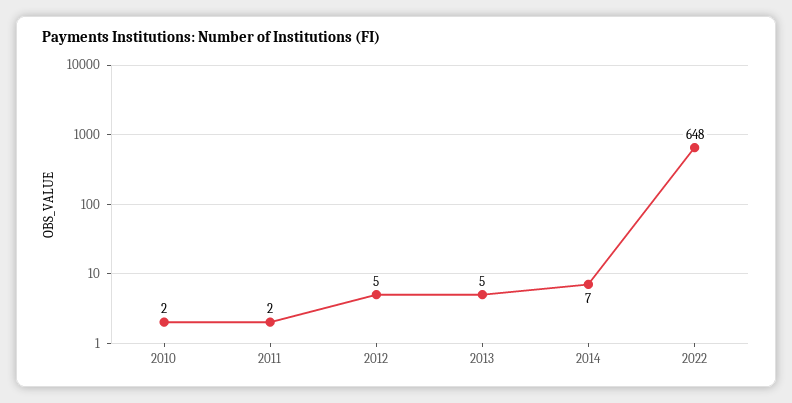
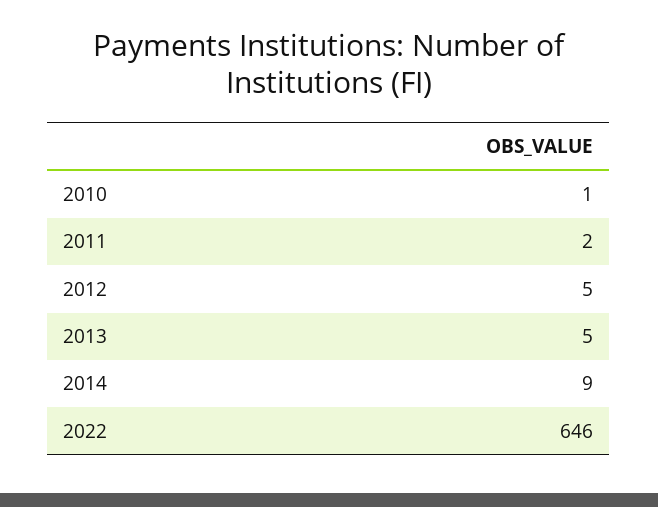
2010: 2 -> 1
2014: 7 -> 9
2022: 648 -> 646

